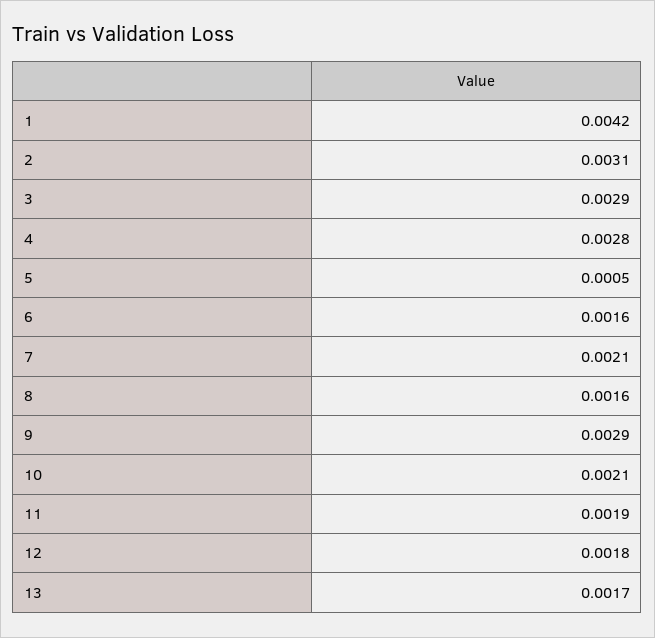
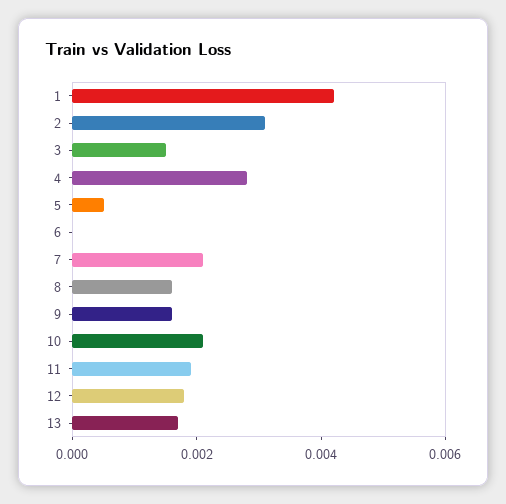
3: 0.0029 -> 0.0015
6: 0.0016 -> 0
9: 0.0029 -> 0.0015

